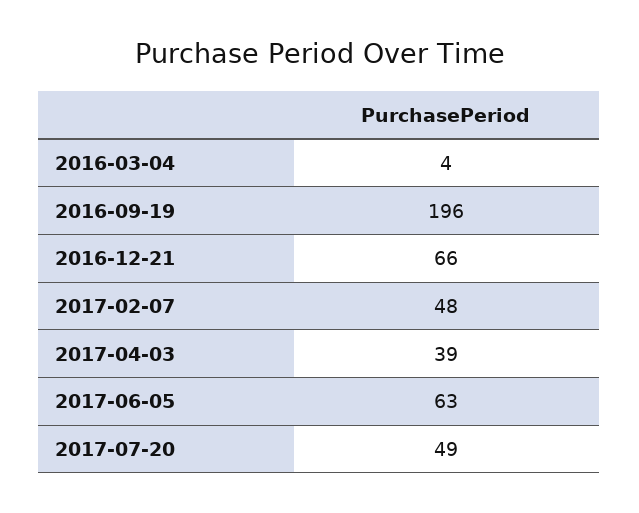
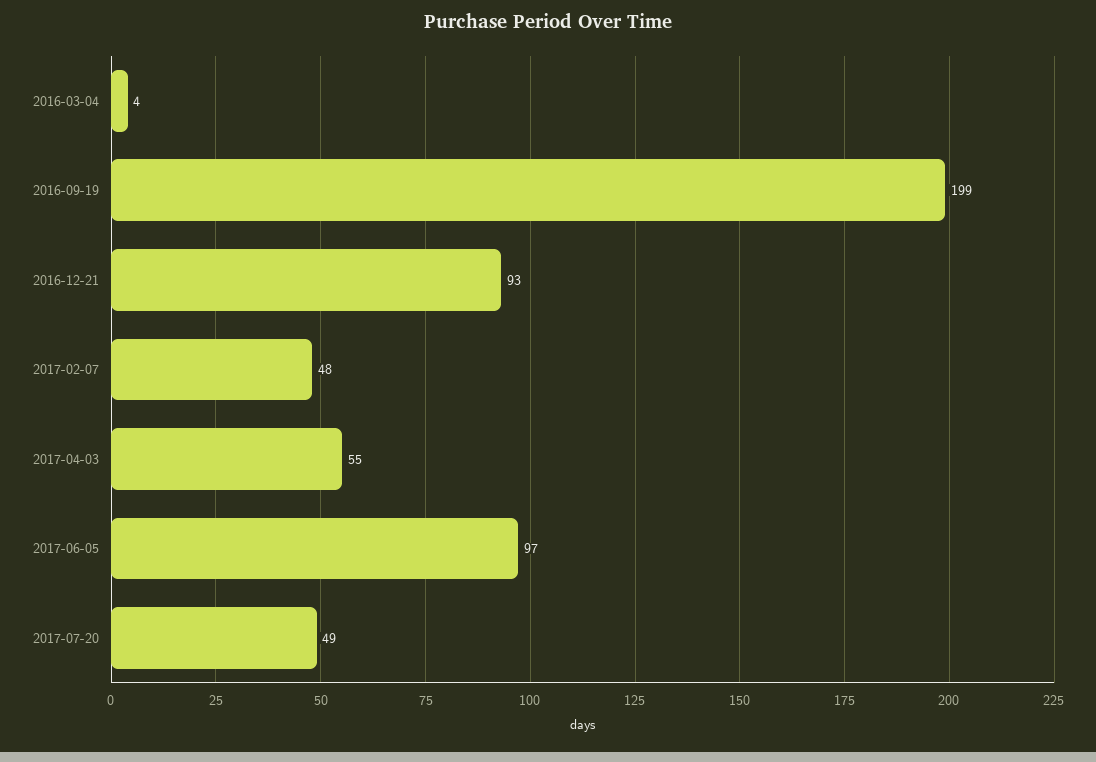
2016-09-19: 196 -> 199
2016-12-21: 66 -> 93
2017-04-03: 39 -> 55
2017-06-05: 63 -> 97

